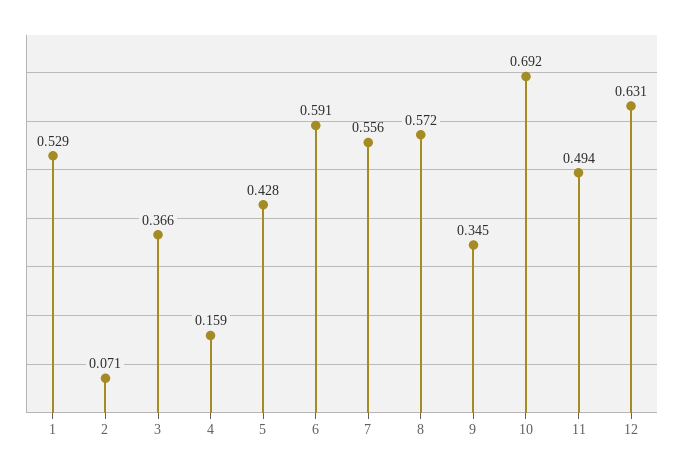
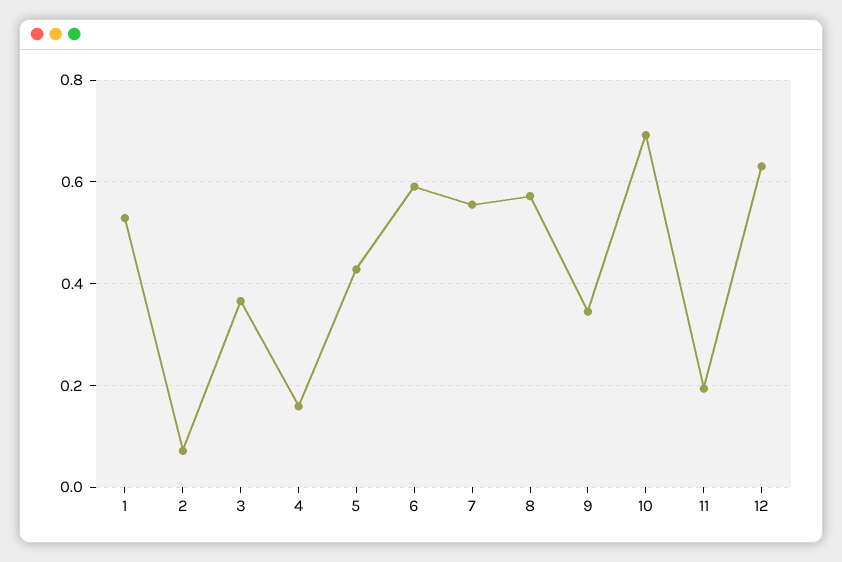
11: 0.494 -> 0.2

